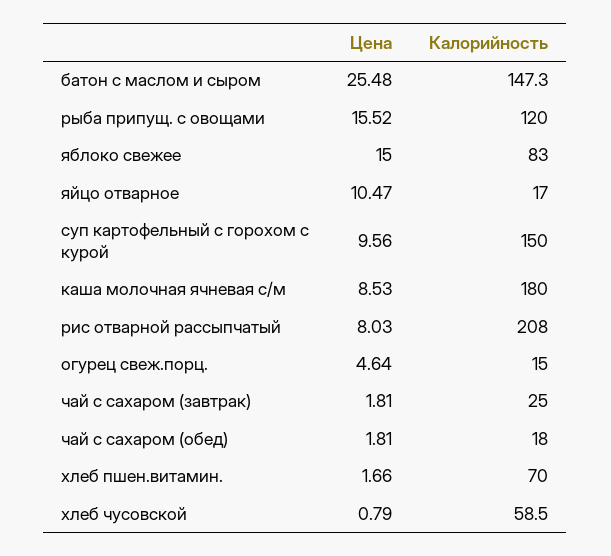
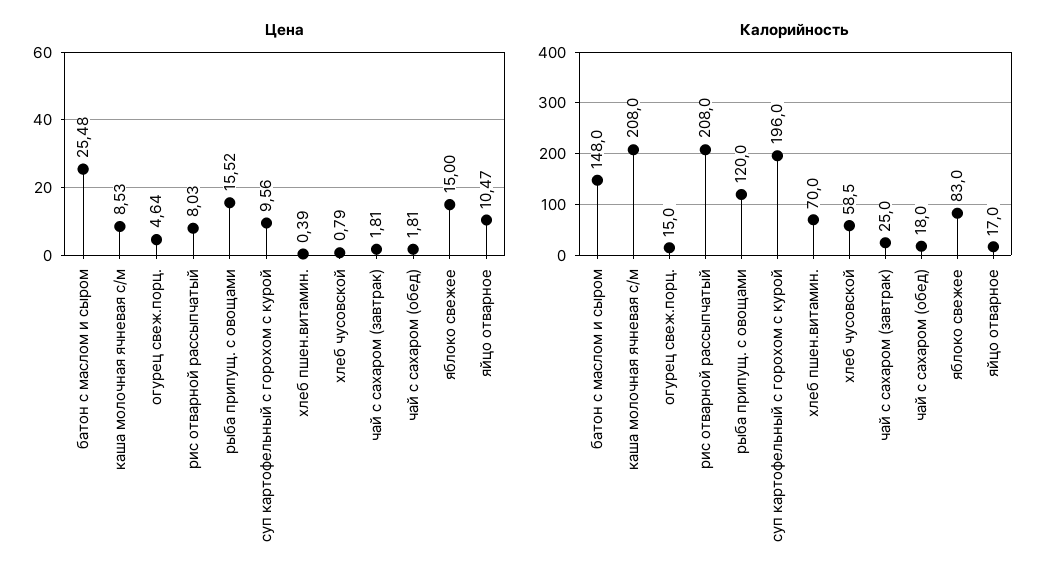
Калорийность, батон с маслом и сыром: 147.3 -> 148
Калорийность, суп картофельный с горохом с курой: 150 -> 196
Калорийность, каша молочная ячневая с/м: 180 -> 208
Цена, хлеб пшен.витамин.: 1.66 -> 0.39

